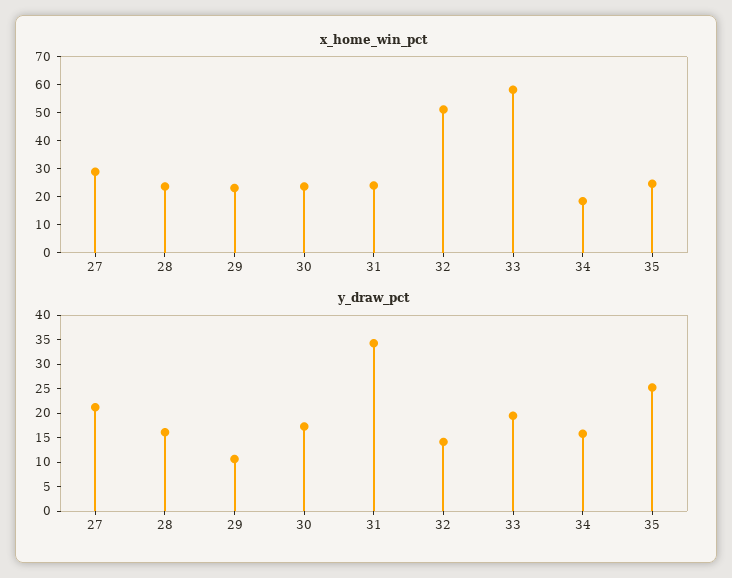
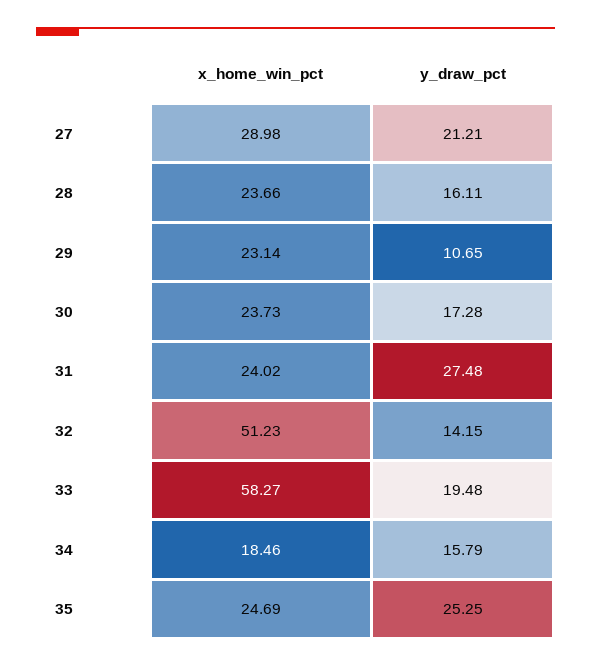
y_draw_pct, 31: 35 -> 27.48

